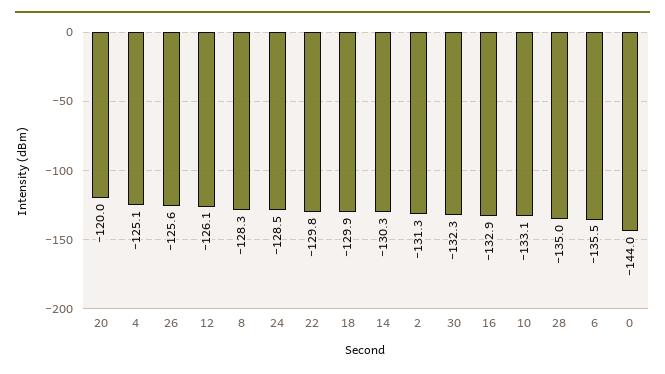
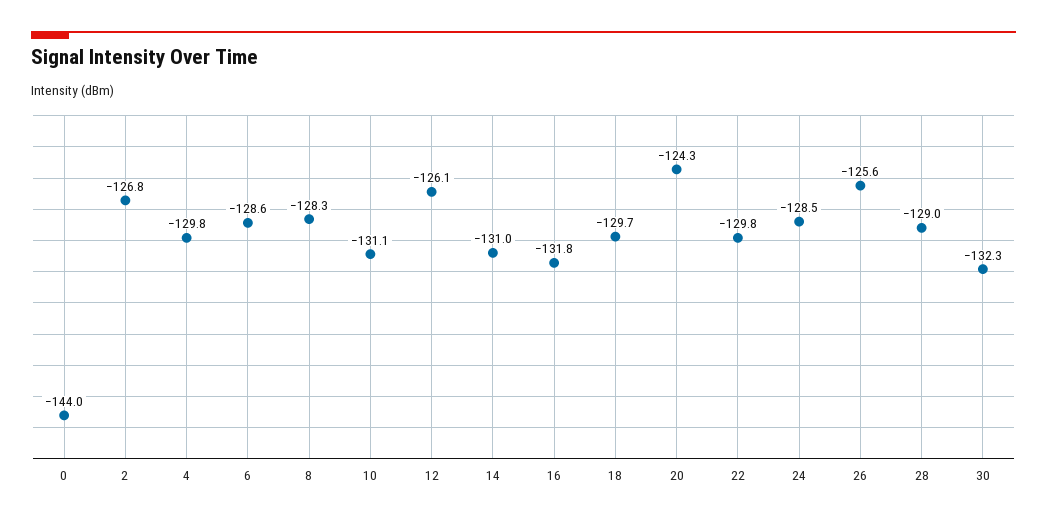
20: -120 -> -124.3
4: -125.1 -> -129.8
18: -129.9 -> -129.7
14: -130.3 -> -131
2: -131.3 -> -126.8
16: -132.9 -> -131.8
10: -133.1 -> -131.1
28: -135 -> -129
6: -135.5 -> -128.6

